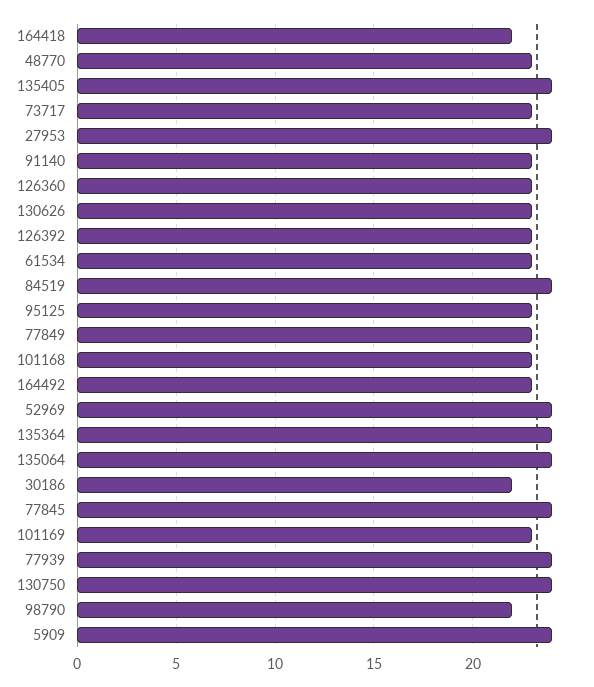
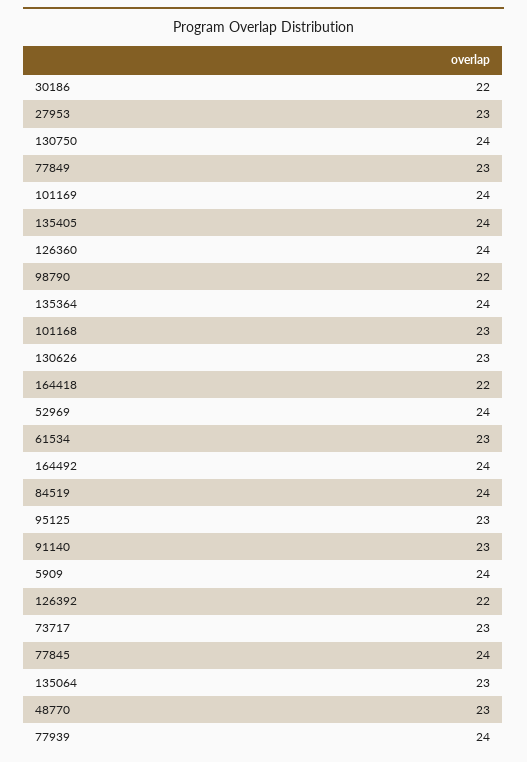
27953: 24 -> 23
126360: 23 -> 24
126392: 23 -> 22
164492: 23 -> 24
135064: 24 -> 23
101169: 23 -> 24

